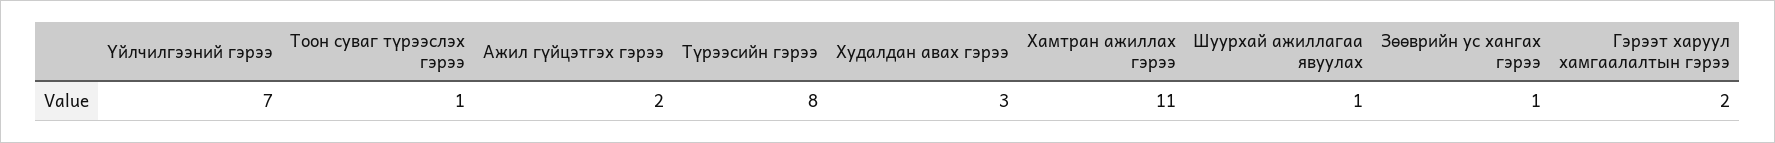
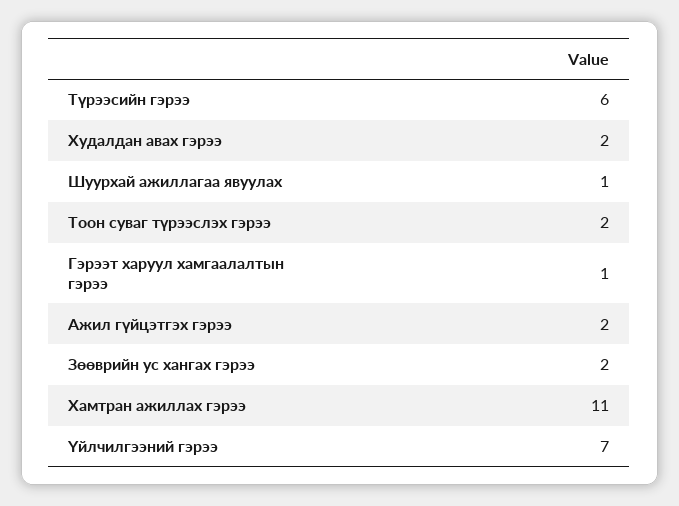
Тоон суваг түрээслэх гэрээ: 1 -> 2
Түрээсийн гэрээ: 8 -> 6
Худалдан авах гэрээ: 3 -> 2
Зөөврийн ус хангах гэрээ: 1 -> 2
Гэрээт харуул хамгаалалтын гэрээ: 2 -> 1

